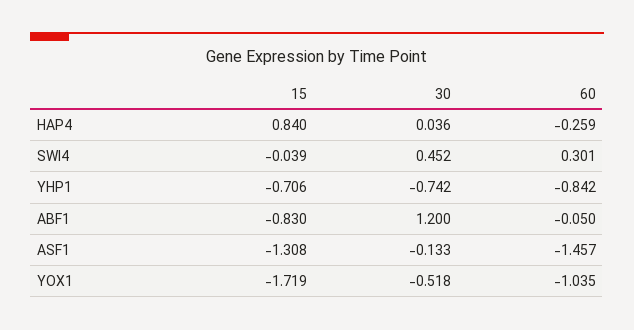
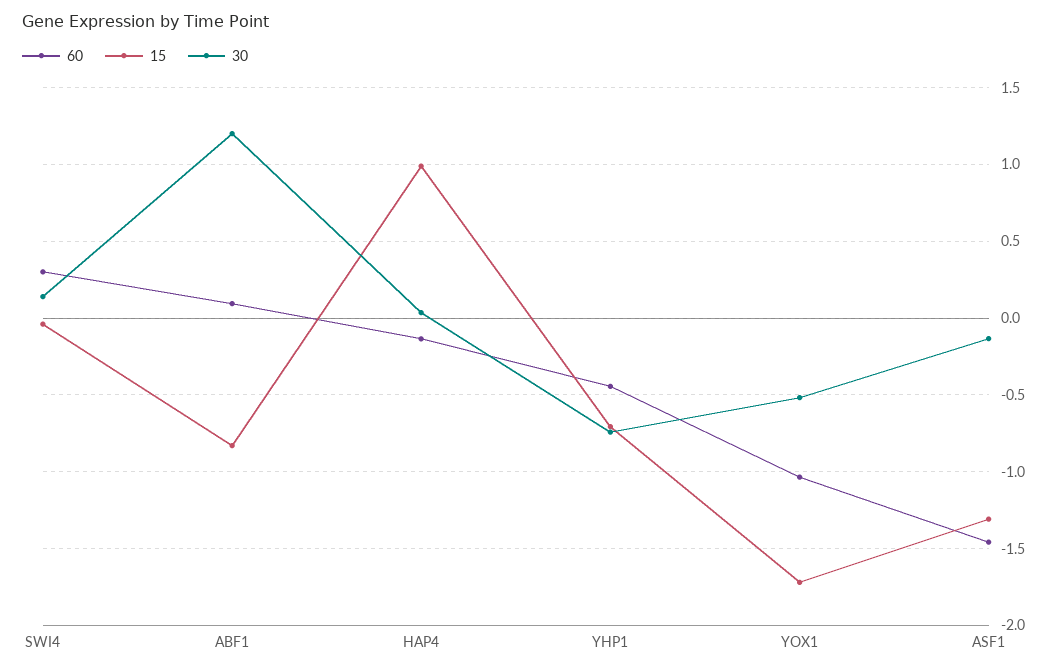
15, HAP4: 0.84 -> 1
60, HAP4: -0.259 -> -0.15
30, SWI4: 0.452 -> 0.15
60, YHP1: -0.842 -> -0.45
60, ABF1: -0.05 -> 0.1

